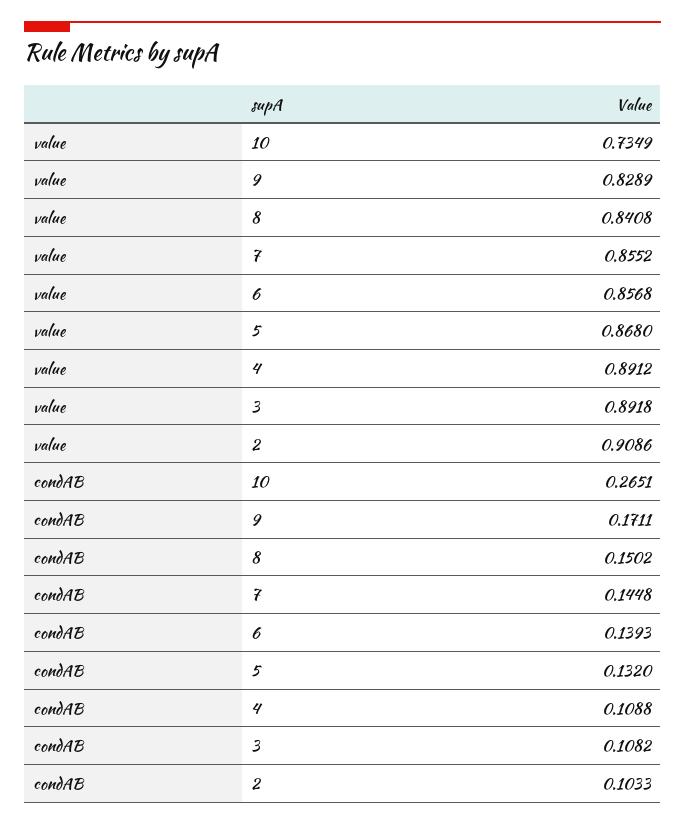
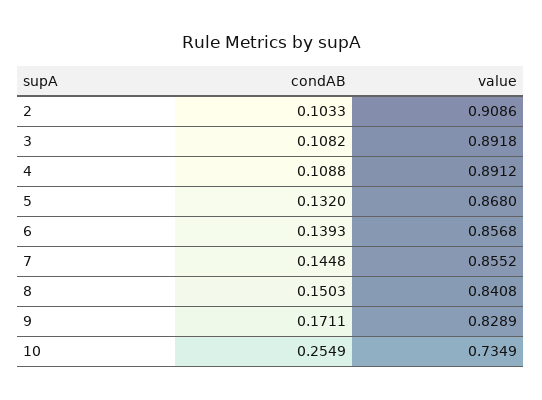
condAB, 10: 0.2651 -> 0.2549
condAB, 8: 0.1502 -> 0.1503

